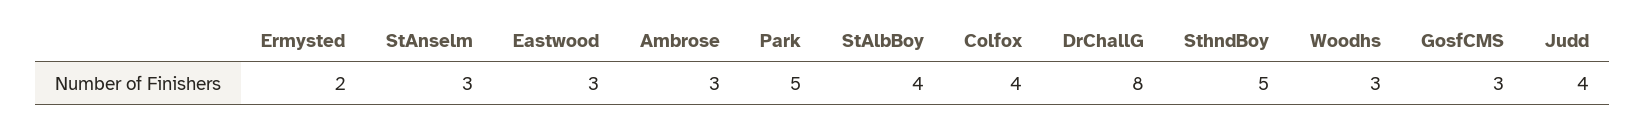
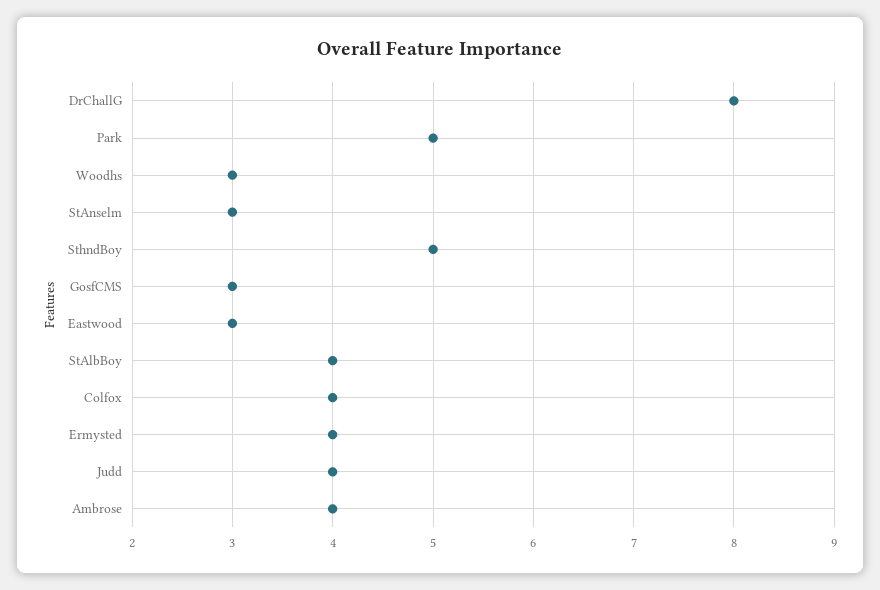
Ermysted: 2 -> 4
Ambrose: 3 -> 4

